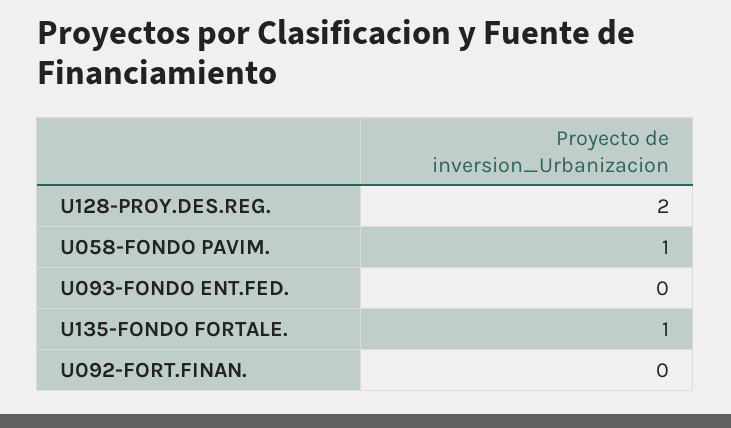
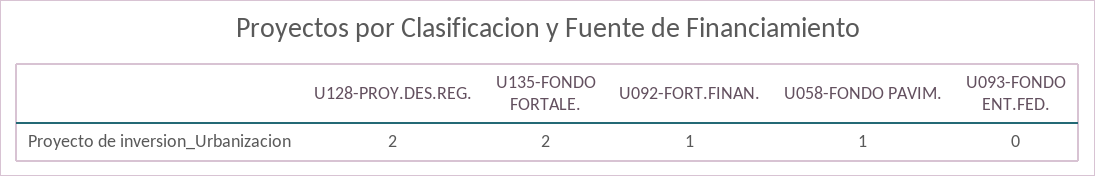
U135-FONDO FORTALE.: 1 -> 2
U092-FORT.FINAN.: 0 -> 1

